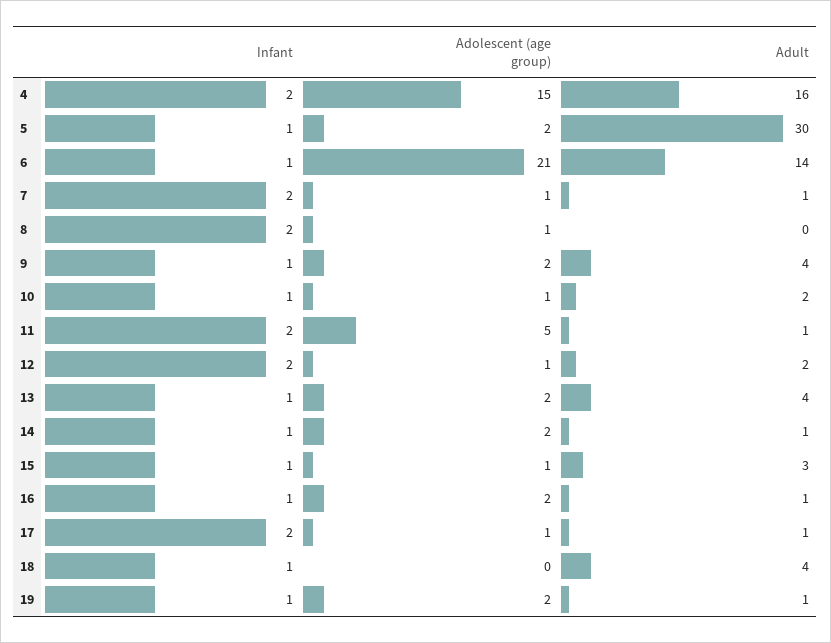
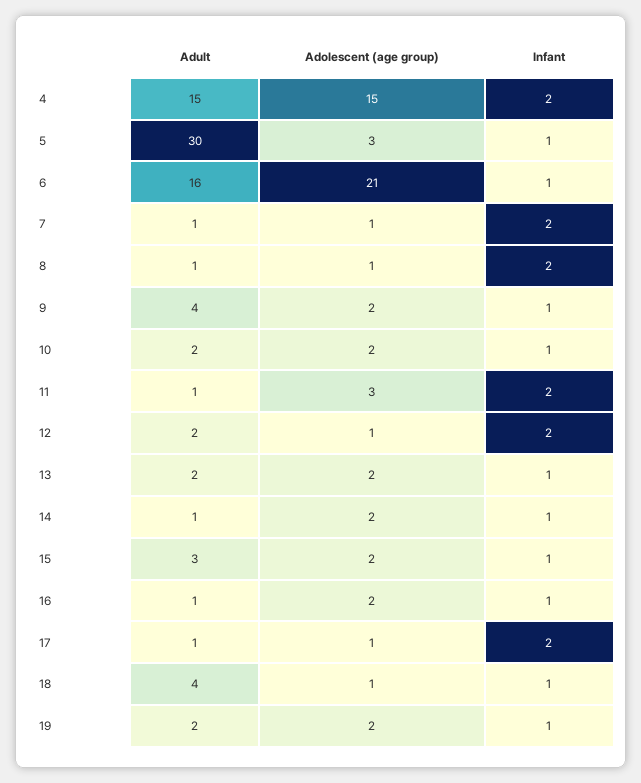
Adult, 4: 16 -> 15
Adolescent (age group), 5: 2 -> 3
Adult, 6: 14 -> 16
Adult, 8: 0 -> 1
Adolescent (age group), 10: 1 -> 2
Adolescent (age group), 11: 5 -> 3
Adult, 13: 4 -> 2
Adolescent (age group), 15: 1 -> 2
Adolescent (age group), 18: 0 -> 1
Adult, 19: 1 -> 2

